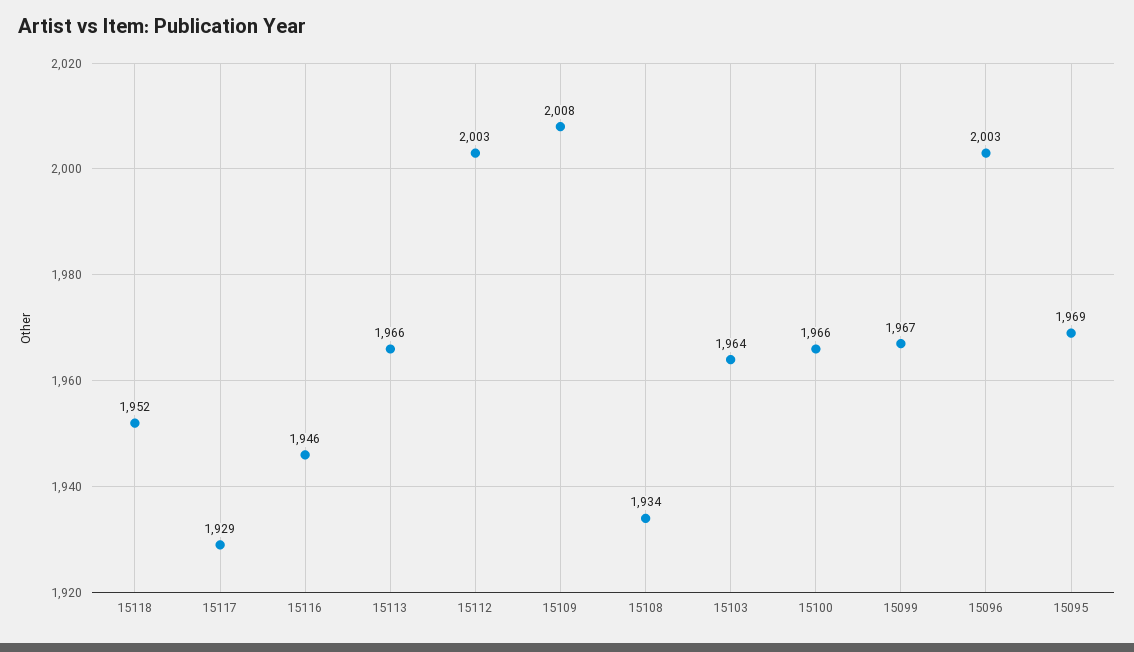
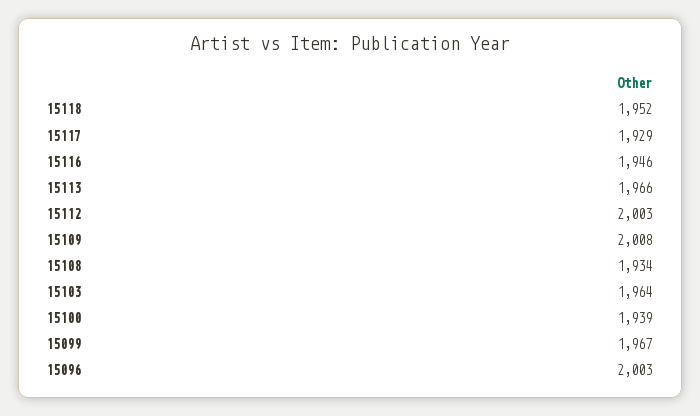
15100: 1966 -> 1939
15095: 1969 -> none

